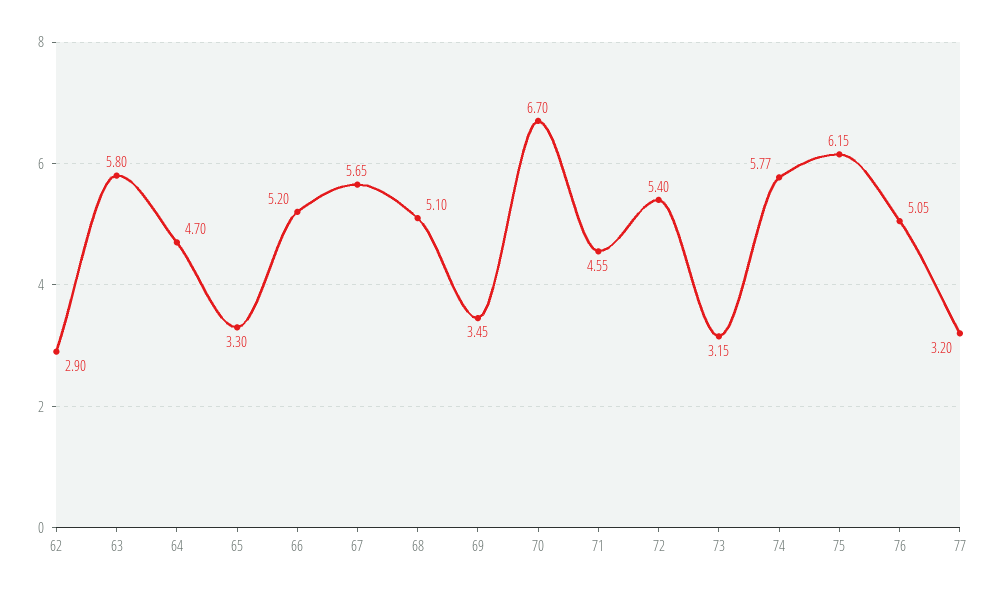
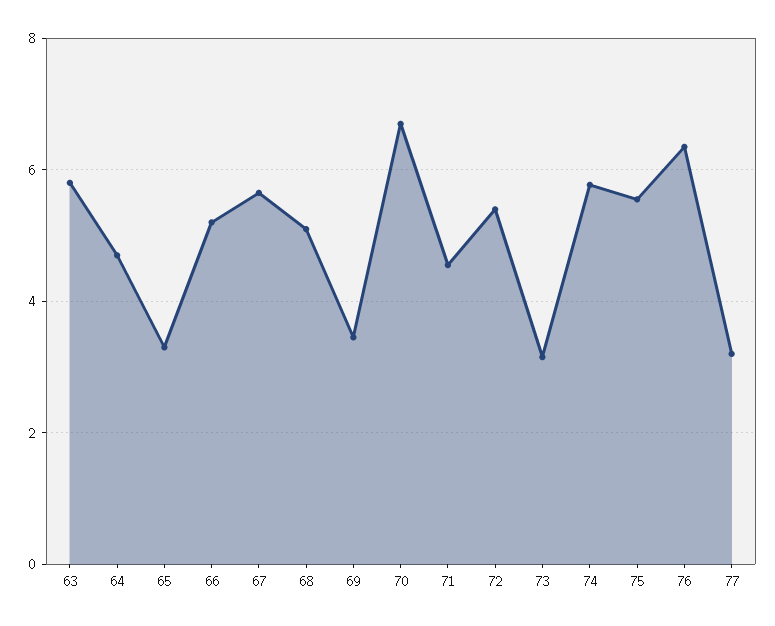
62: 2.9 -> none
75: 6.15 -> 5.6
76: 5.05 -> 6.4

